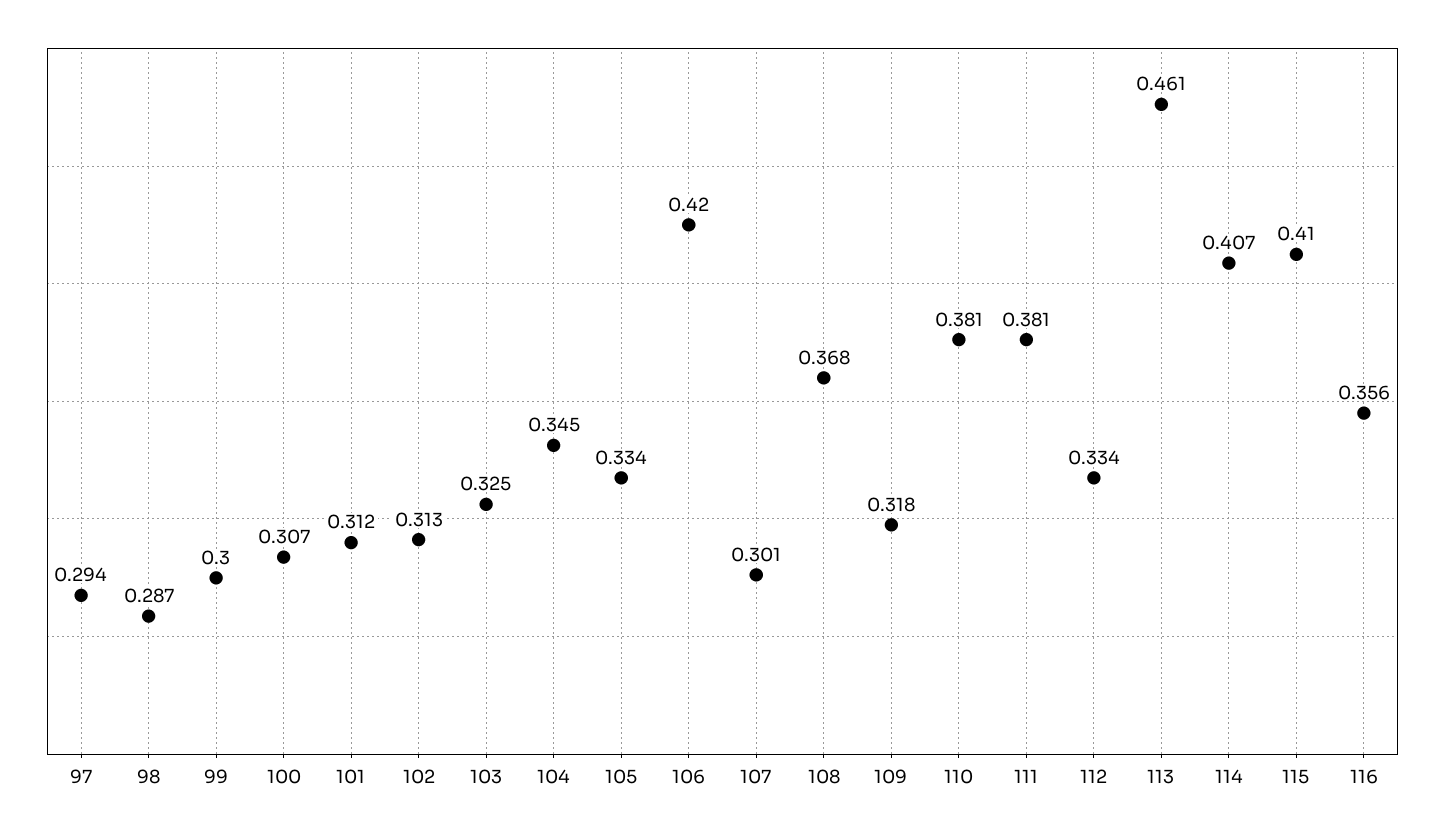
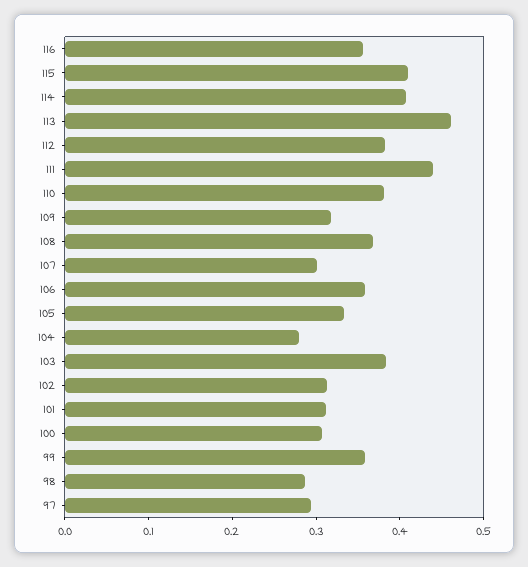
99: 0.3 -> 0.36
103: 0.325 -> 0.38
104: 0.345 -> 0.28
106: 0.42 -> 0.36
111: 0.381 -> 0.44
112: 0.334 -> 0.38

